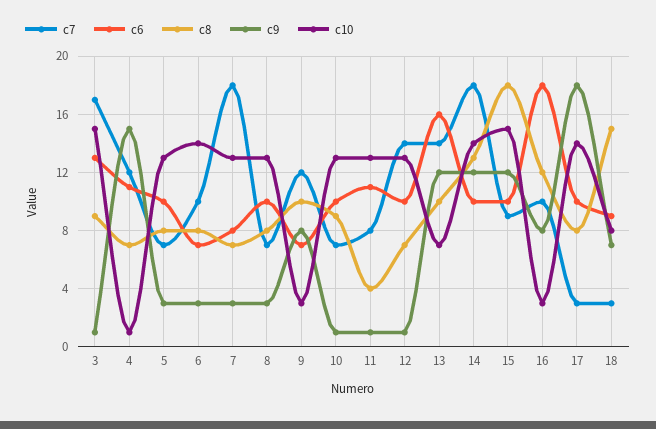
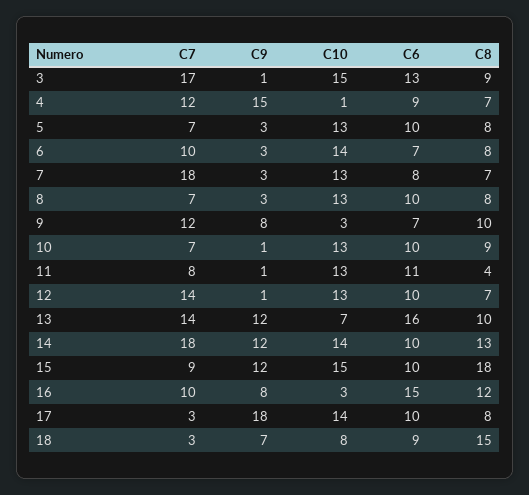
c6, 4: 11 -> 9
c6, 16: 18 -> 15

